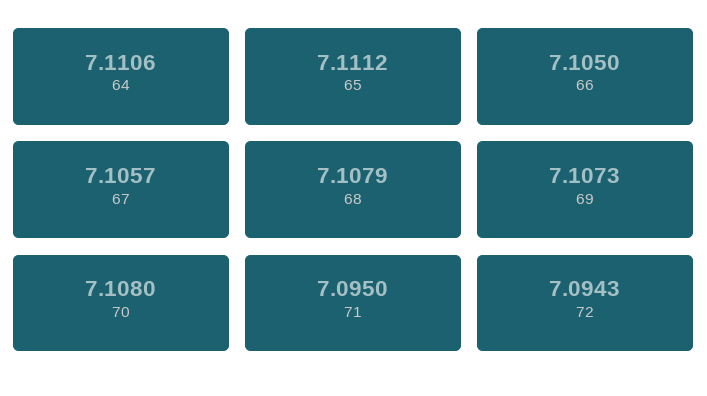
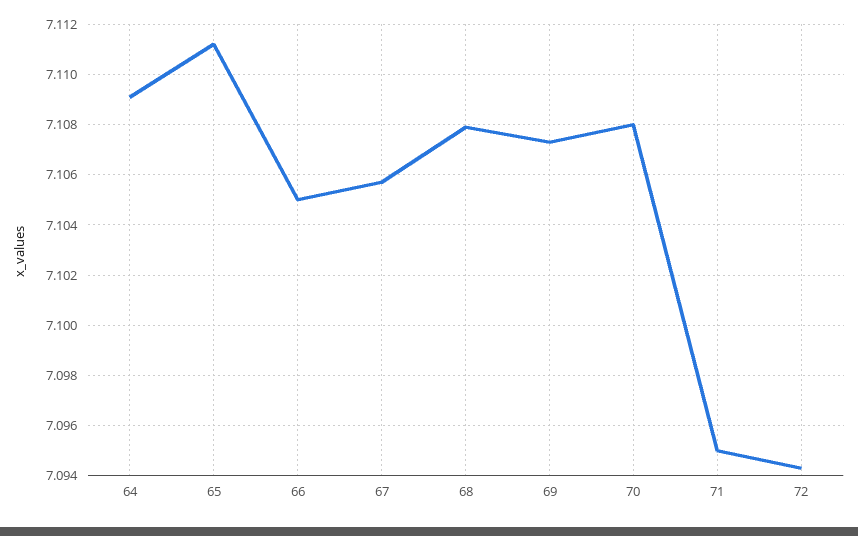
64: 7.1106 -> 7.109

